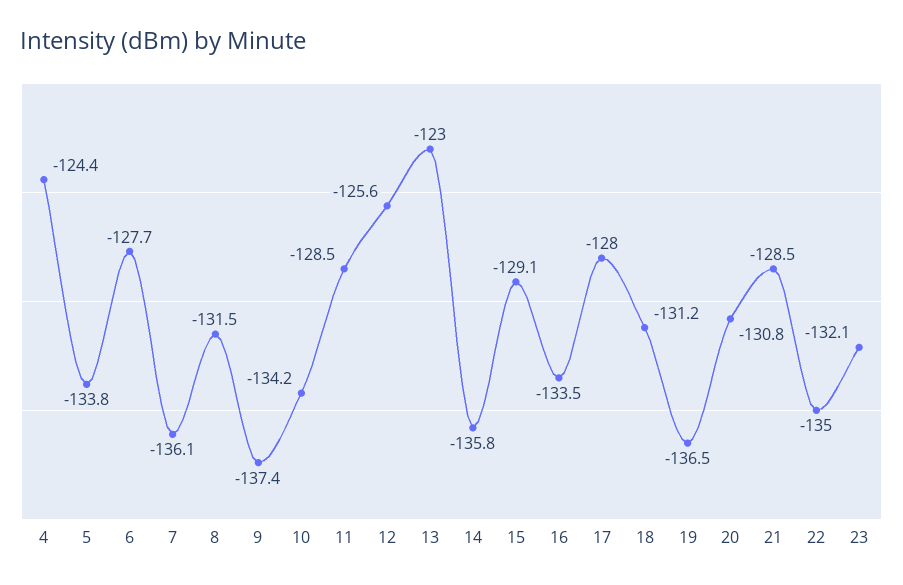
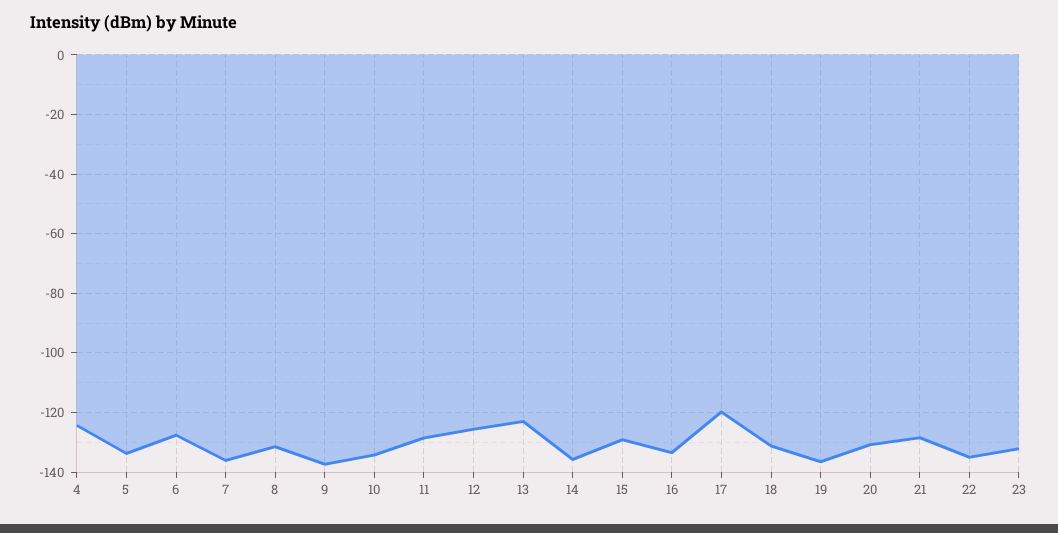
17: -128 -> -120

